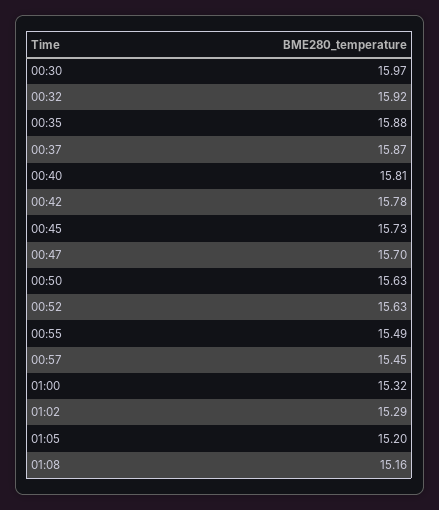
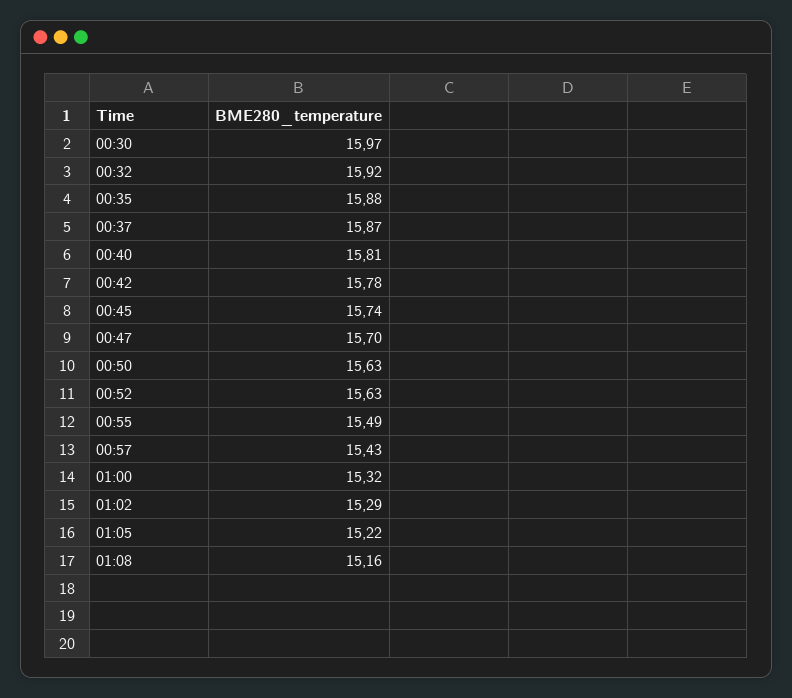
00:45: 15.73 -> 15.74
00:57: 15.45 -> 15.43
01:05: 15.2 -> 15.22

